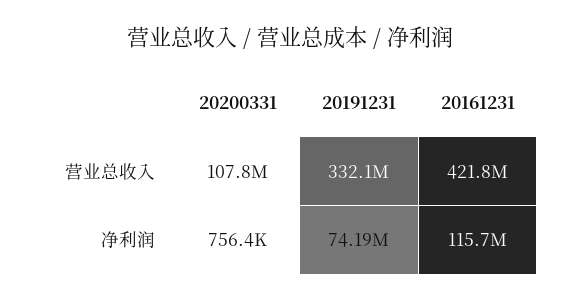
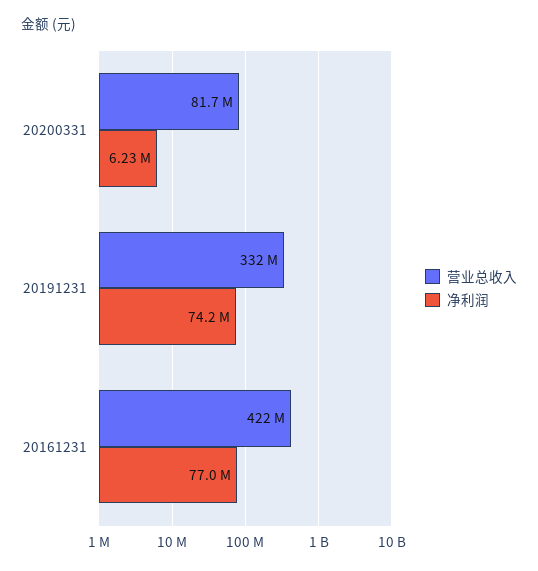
营业总收入, 20200331: 107800000 -> 81700000
净利润, 20200331: 756400 -> 6230000
净利润, 20161231: 115700000 -> 77000000

